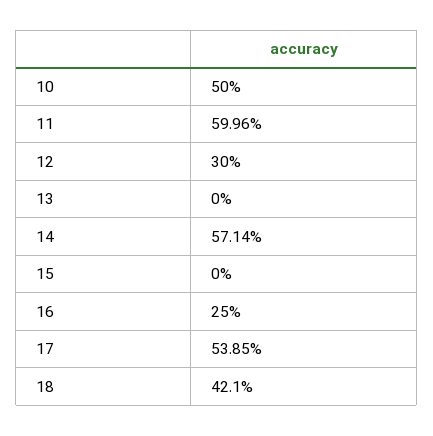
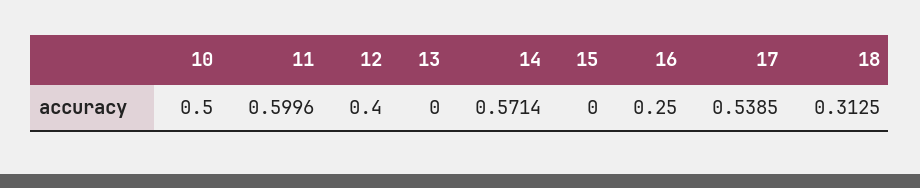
12: 0.3 -> 0.4
18: 0.421 -> 0.3125

